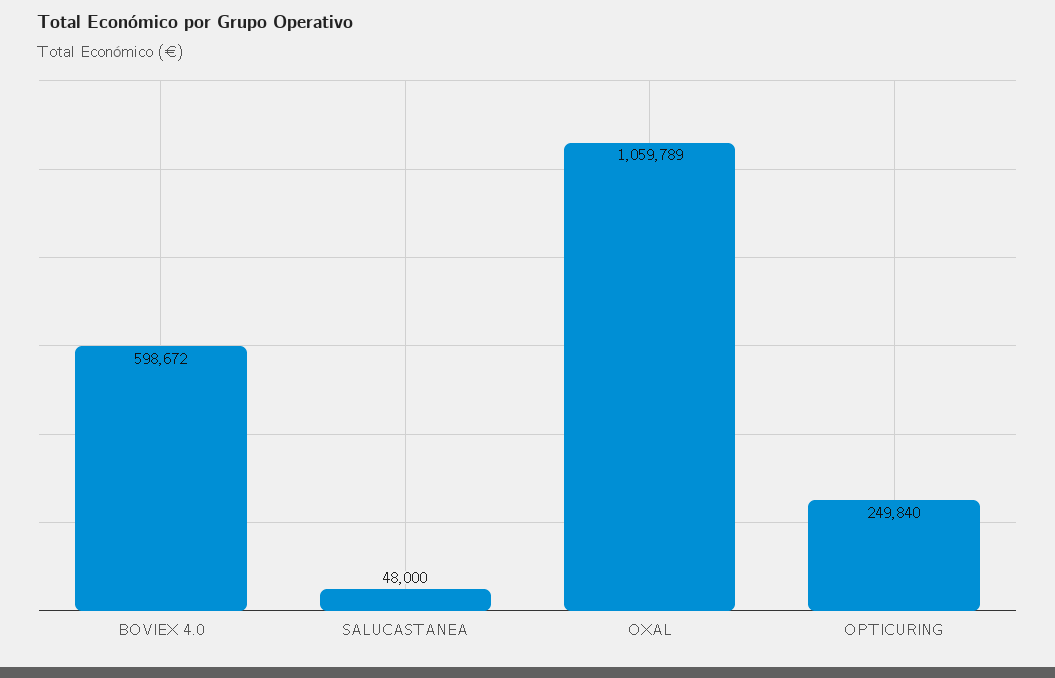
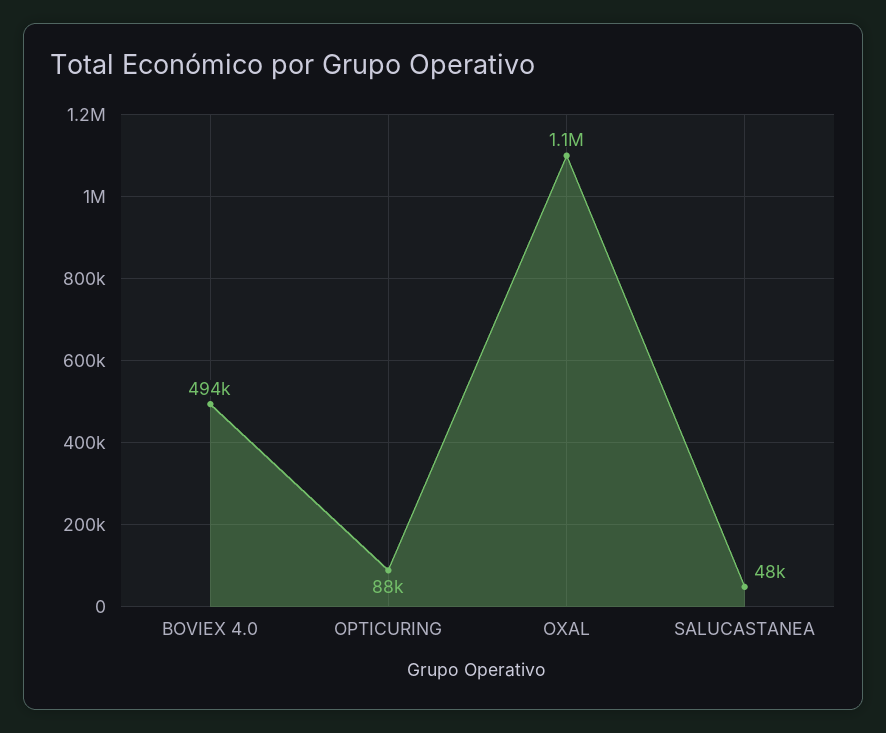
BOVIEX 4.0: 598672 -> 494000
OPTICURING: 249840 -> 88000

